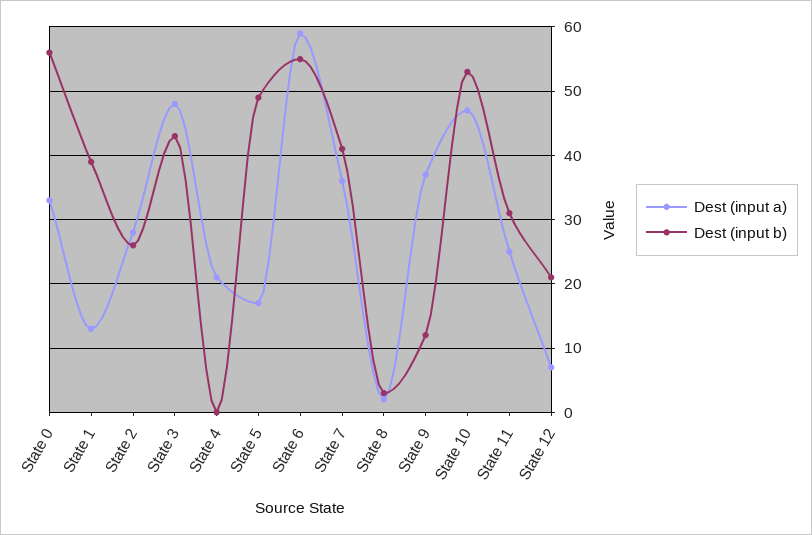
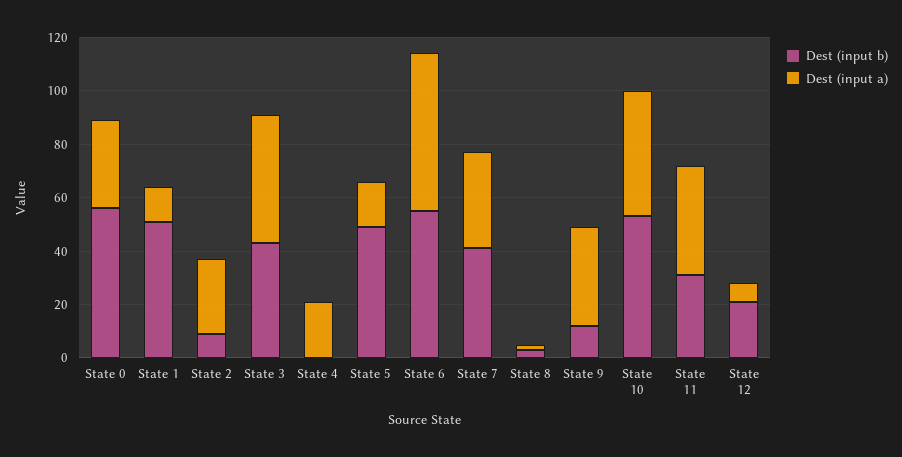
Dest (input b), State 1: 39 -> 50
Dest (input b), State 2: 26 -> 10
Dest (input a), State 11: 25 -> 40

